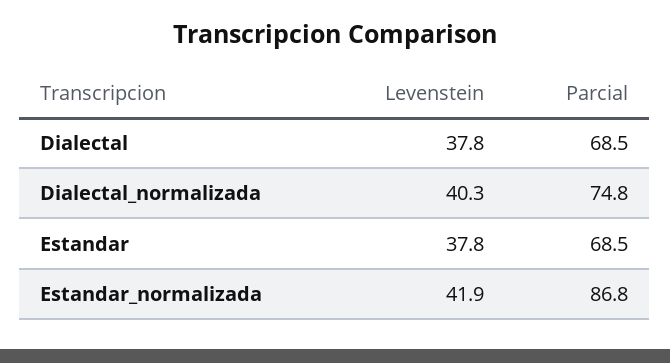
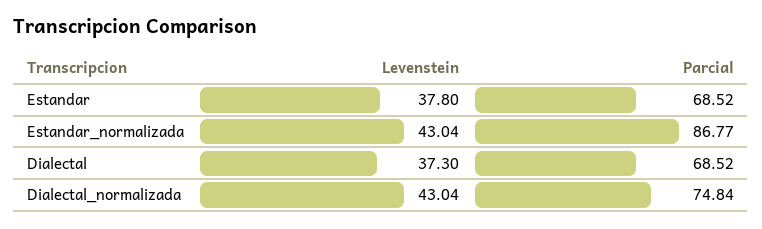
Levenstein, Dialectal: 37.8 -> 37.3
Levenstein, Dialectal_normalizada: 40.3 -> 43.04
Levenstein, Estandar_normalizada: 41.9 -> 43.04

